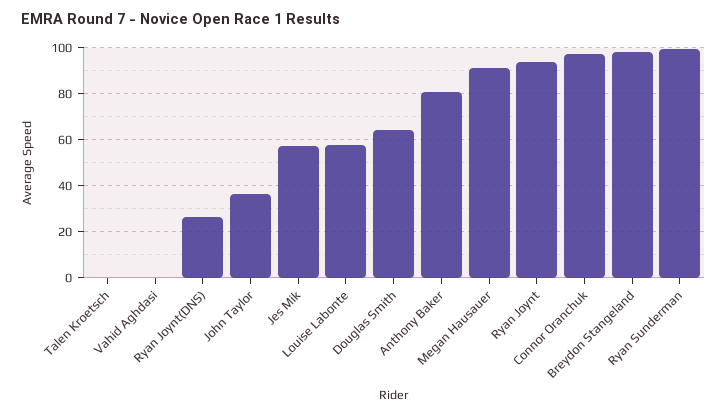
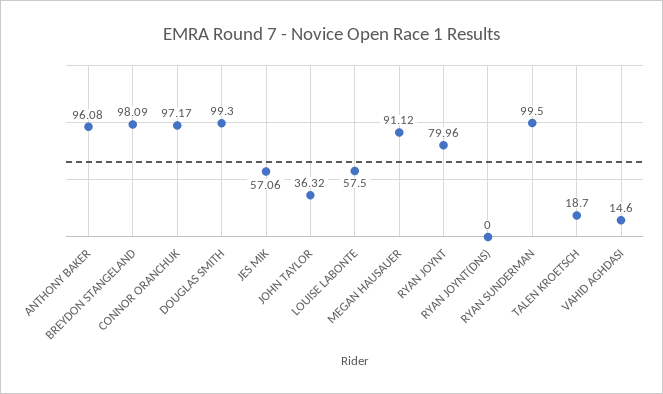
Talen Kroetsch: 0 -> 18.7
Vahid Aghdasi: 0 -> 14.6
Ryan Joynt(DNS): 25 -> 0
Douglas Smith: 65 -> 99.3
Anthony Baker: 80 -> 96.08
Ryan Joynt: 95 -> 79.96

